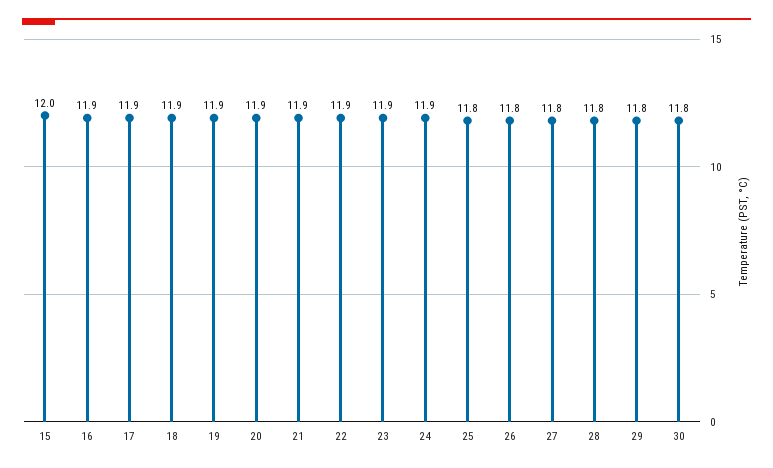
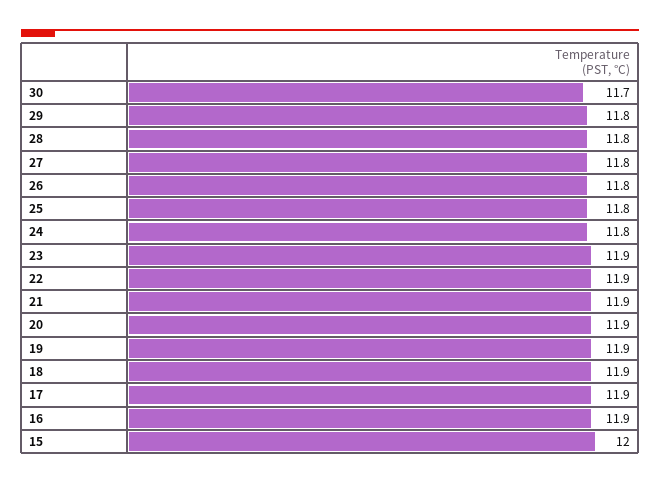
24: 11.9 -> 11.8
30: 11.8 -> 11.7

